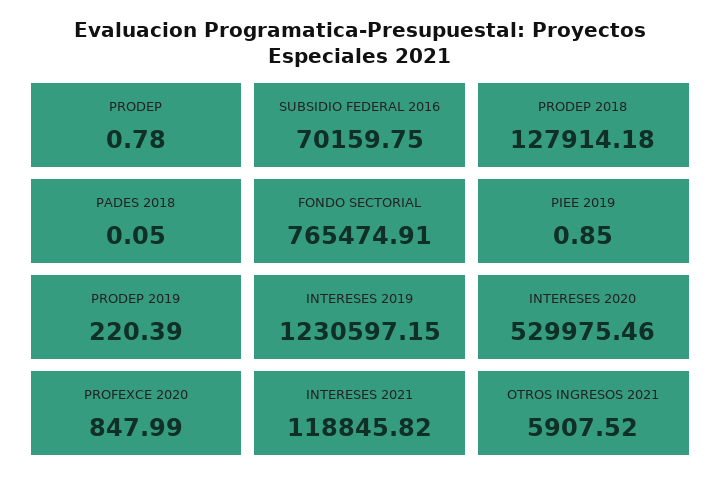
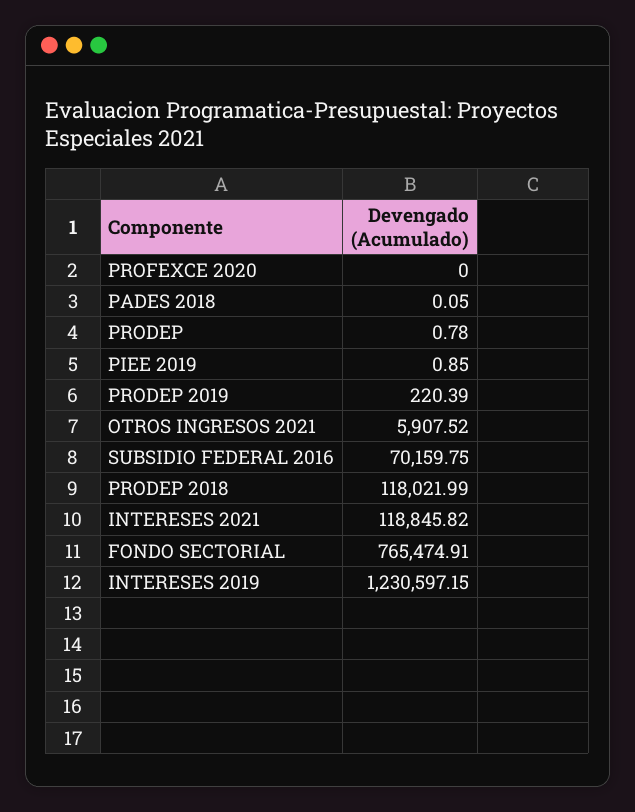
PRODEP 2018: 127914.18 -> 118021.99
INTERESES 2020: 529975.46 -> none
PROFEXCE 2020: 847.99 -> 0

